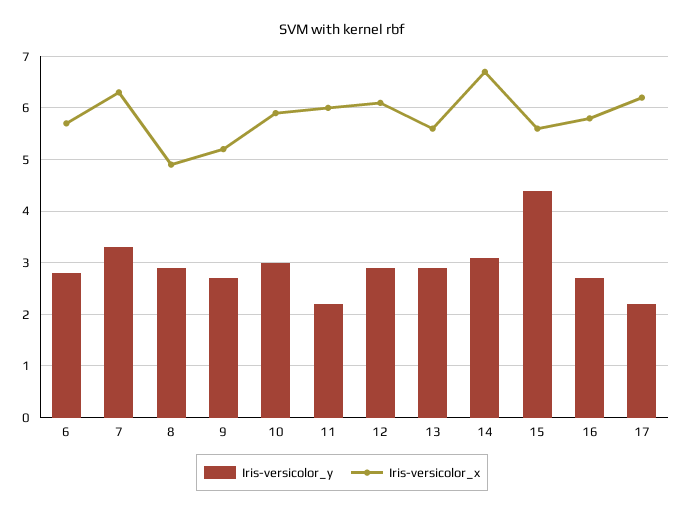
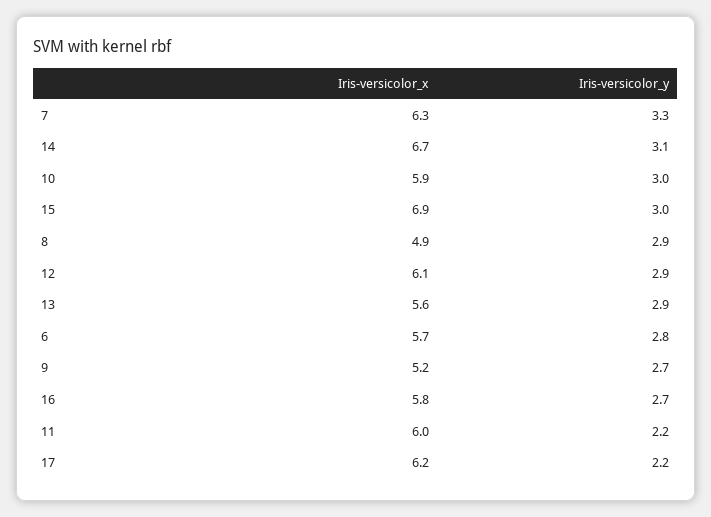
Iris-versicolor_y, 15: 4.5 -> 3
Iris-versicolor_x, 15: 5.5 -> 6.9

